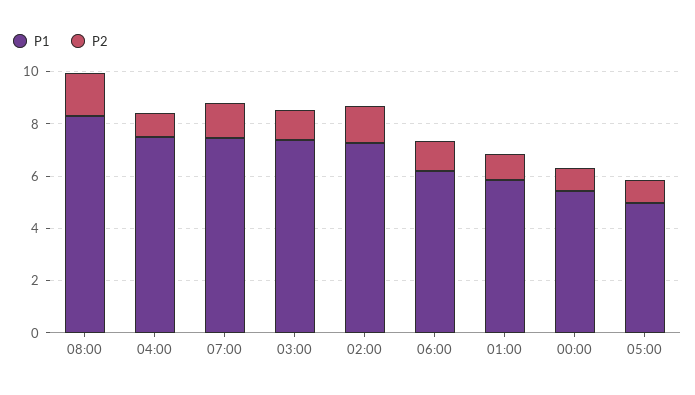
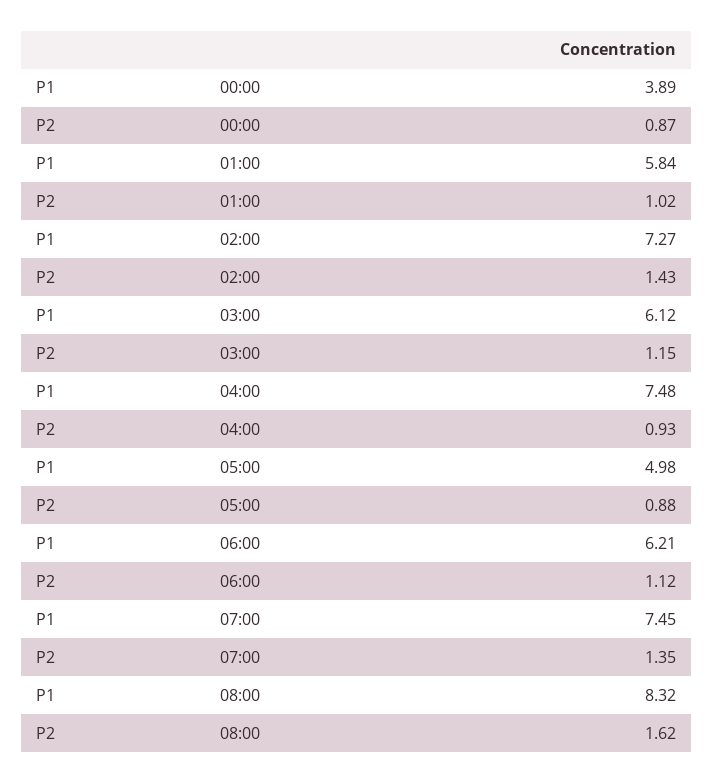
P1, 03:00: 7.5 -> 6.12
P1, 00:00: 5.5 -> 3.89

